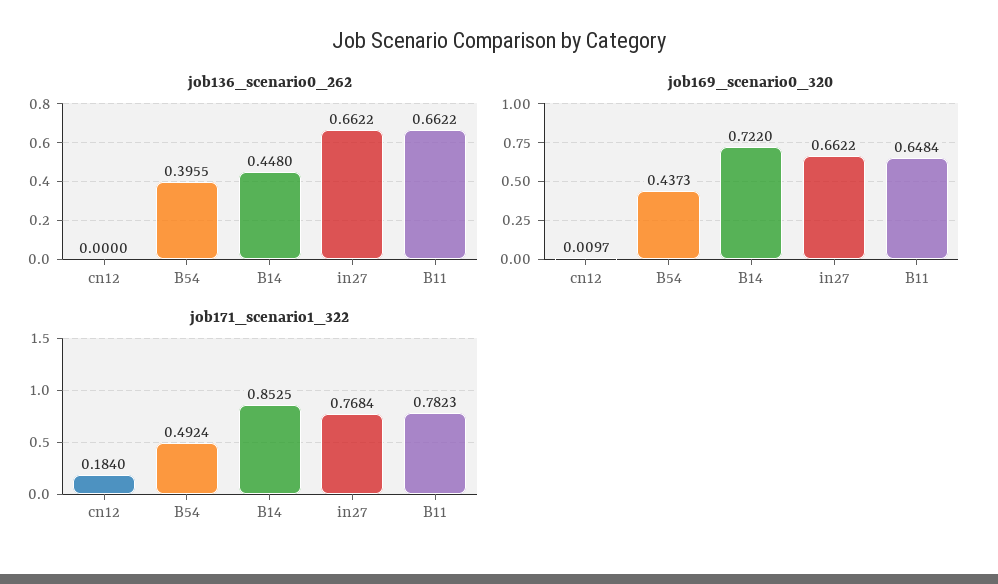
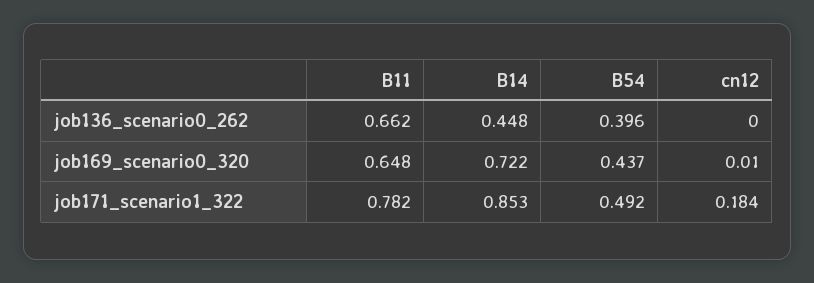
job136_scenario0_262, in27: 0.6622 -> none
job169_scenario0_320, in27: 0.6622 -> none
job171_scenario1_322, in27: 0.7684 -> none

